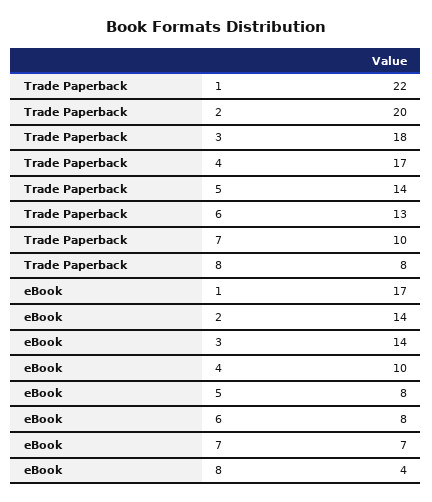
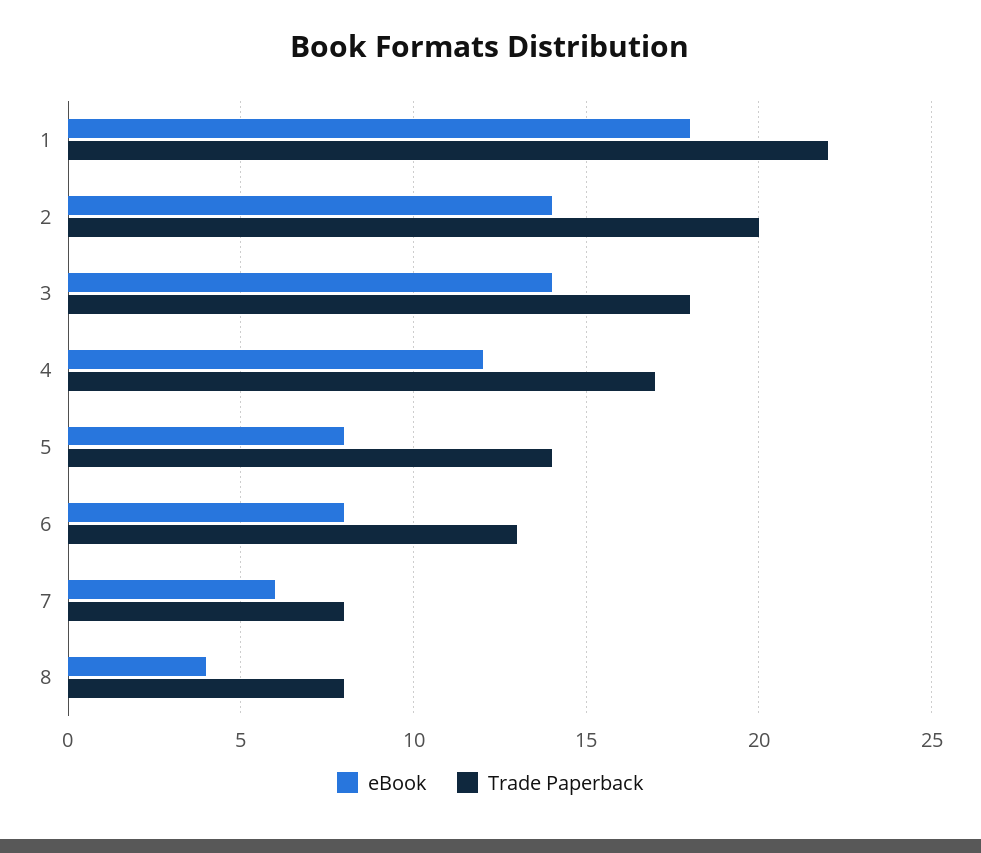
Trade Paperback, 7: 10 -> 8
eBook, 1: 17 -> 18
eBook, 4: 10 -> 12
eBook, 7: 7 -> 6

